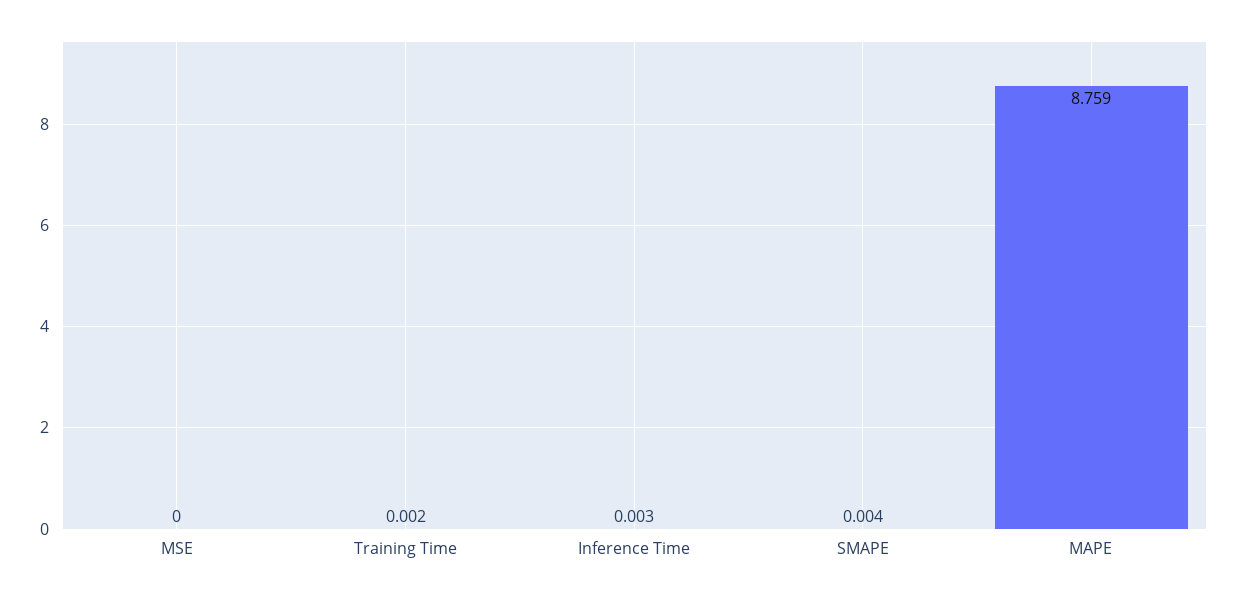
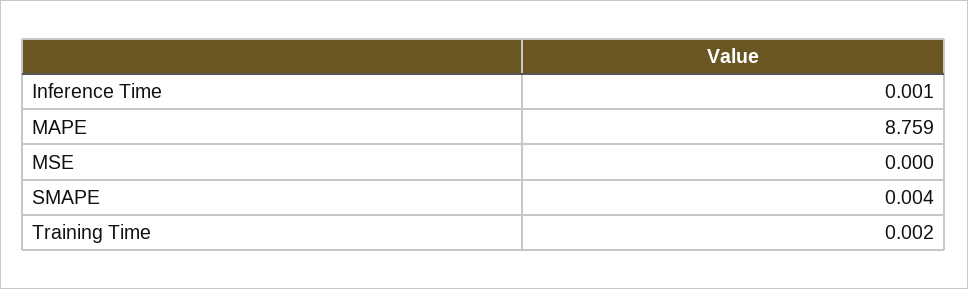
Inference Time: 0.003 -> 0.001

